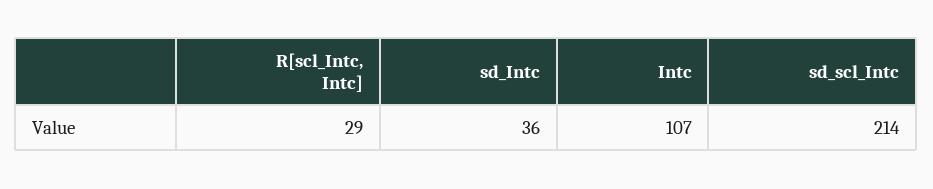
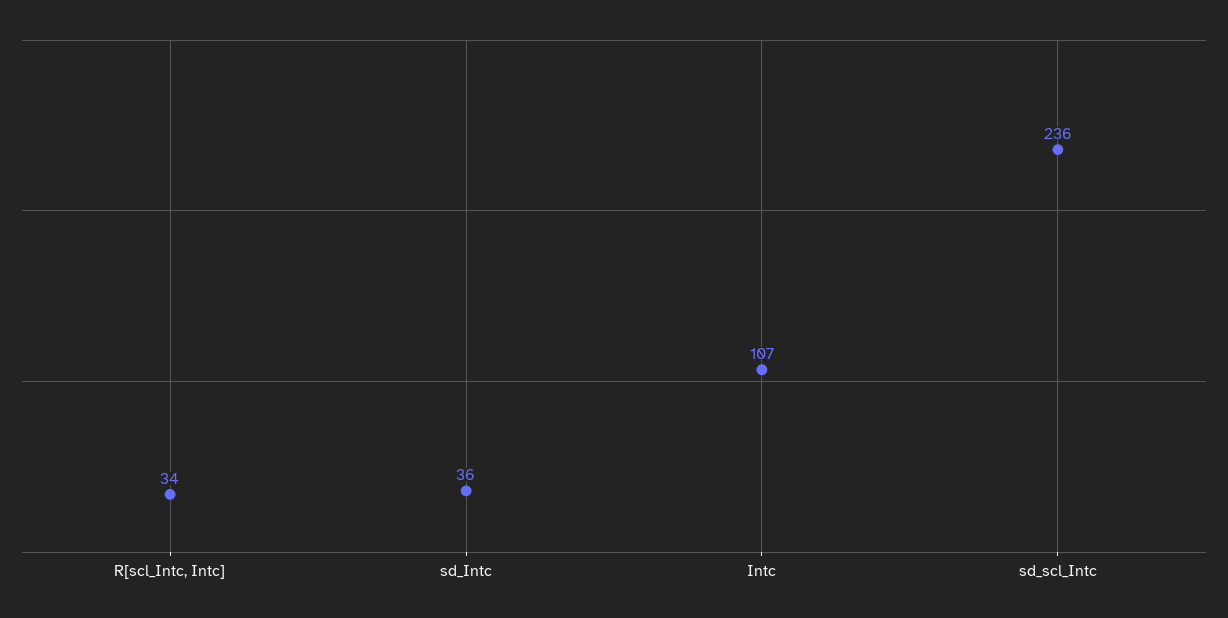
R[scl_Intc, Intc]: 29 -> 34
sd_scl_Intc: 214 -> 236

